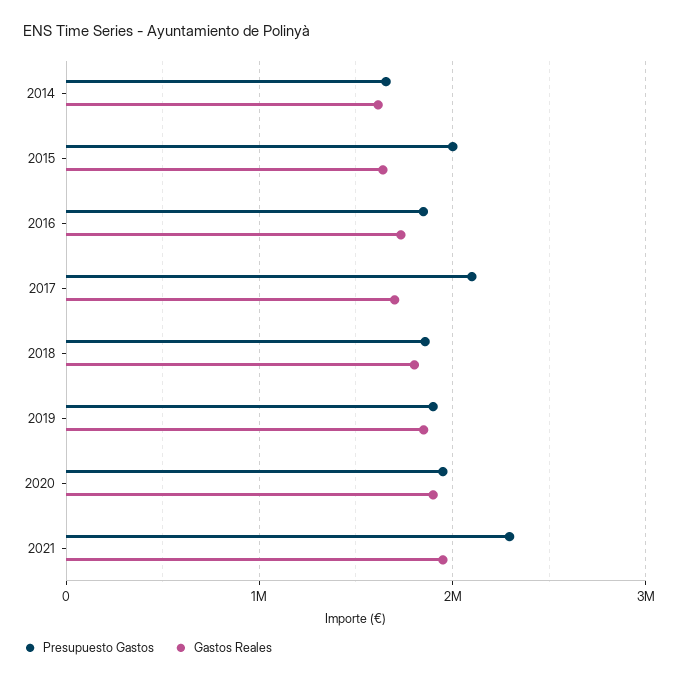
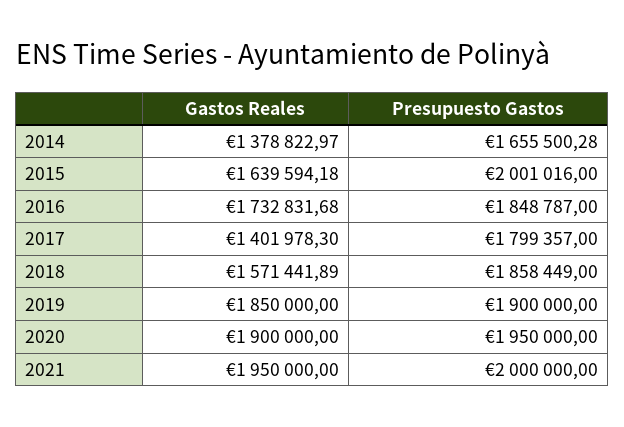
Gastos Reales, 2014: 1600000 -> 1378822.97
Presupuesto Gastos, 2017: 2100000 -> 1799357
Gastos Reales, 2017: 1700000 -> 1401978.3
Gastos Reales, 2018: 1800000 -> 1571441.89
Presupuesto Gastos, 2021: 2300000 -> 2000000

